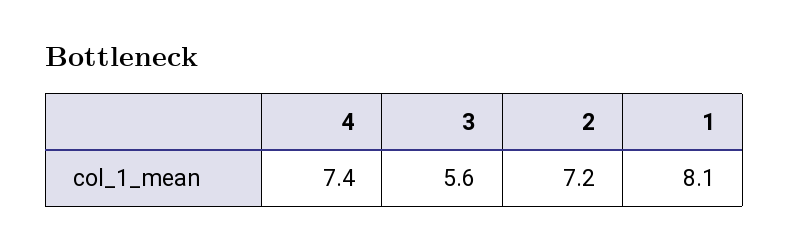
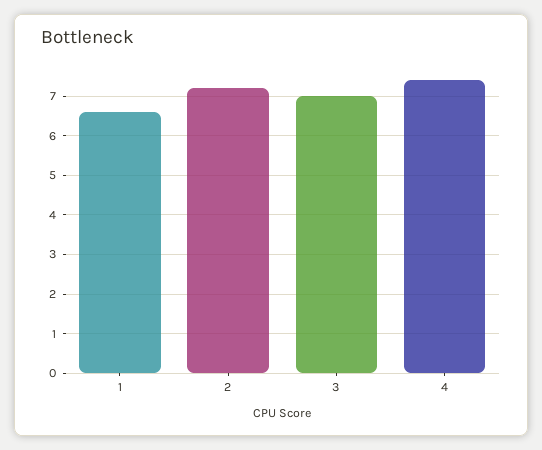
3: 5.6 -> 7
1: 8.1 -> 6.5

